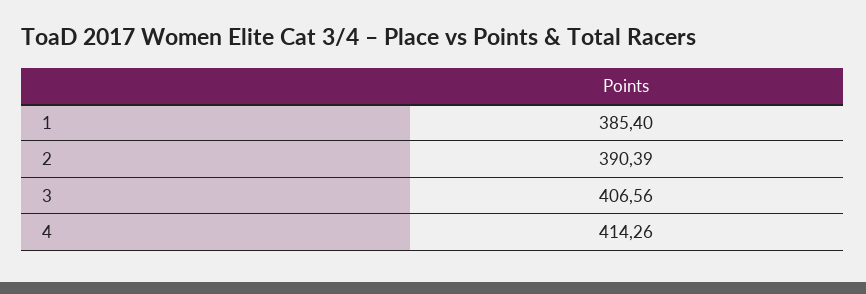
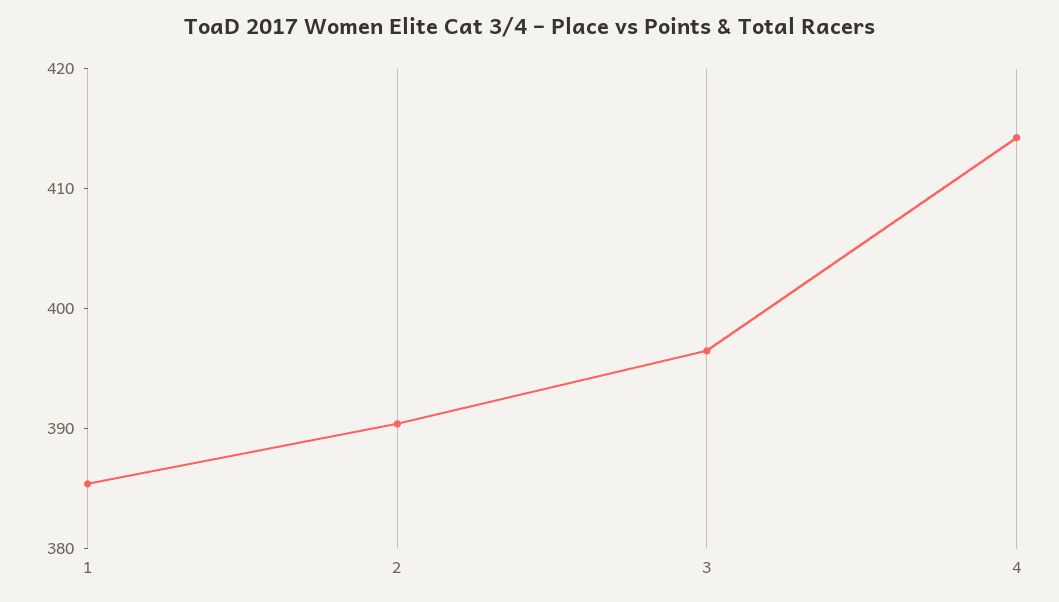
3: 406.56 -> 396

